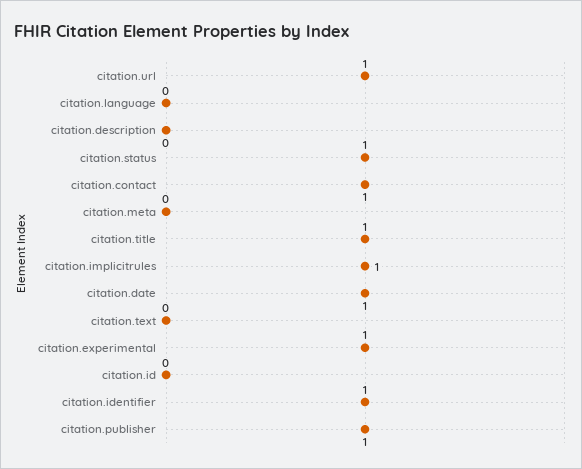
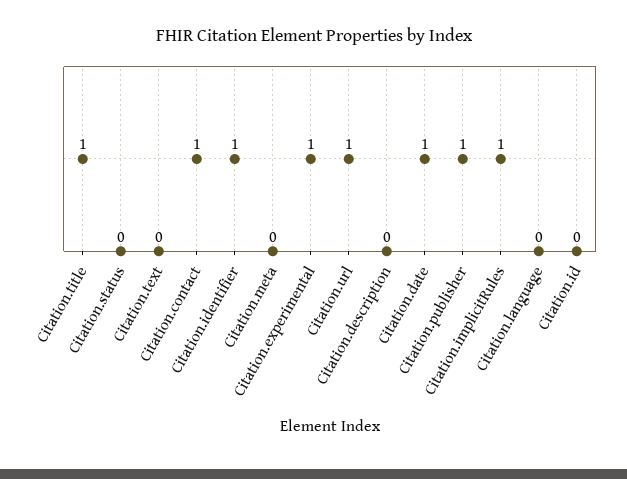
citation.status: 1 -> 0

